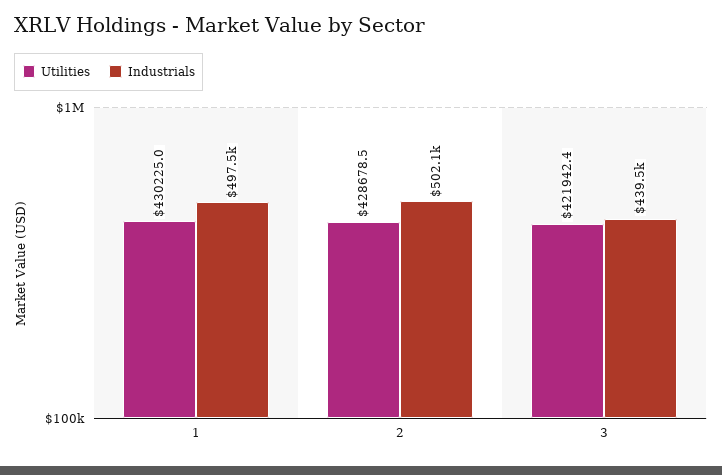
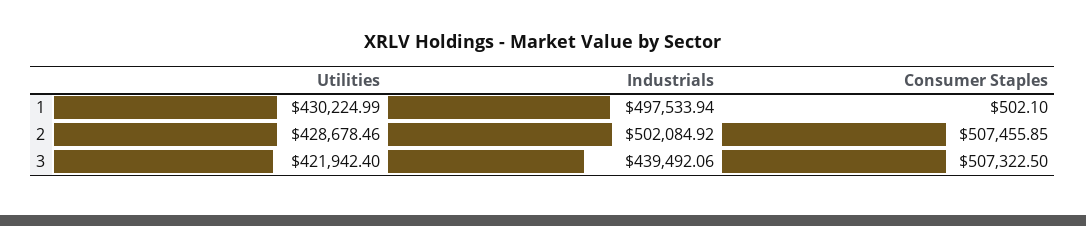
Consumer Staples, 1: none -> 502.1
Consumer Staples, 2: none -> 507455.85
Consumer Staples, 3: none -> 507322.5

